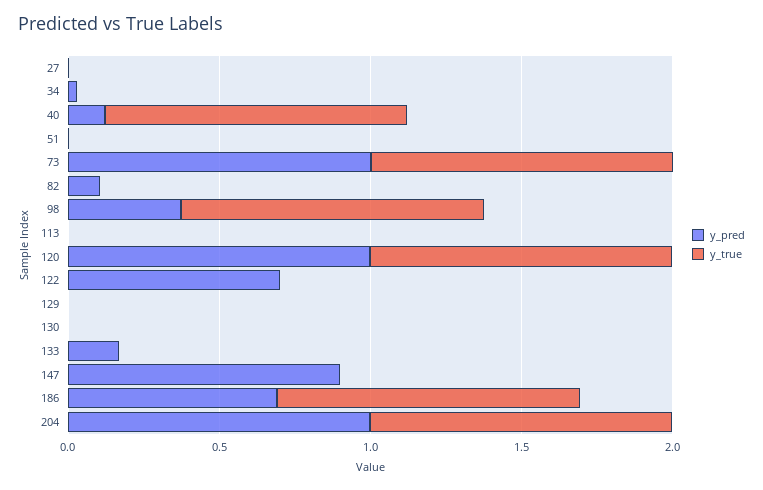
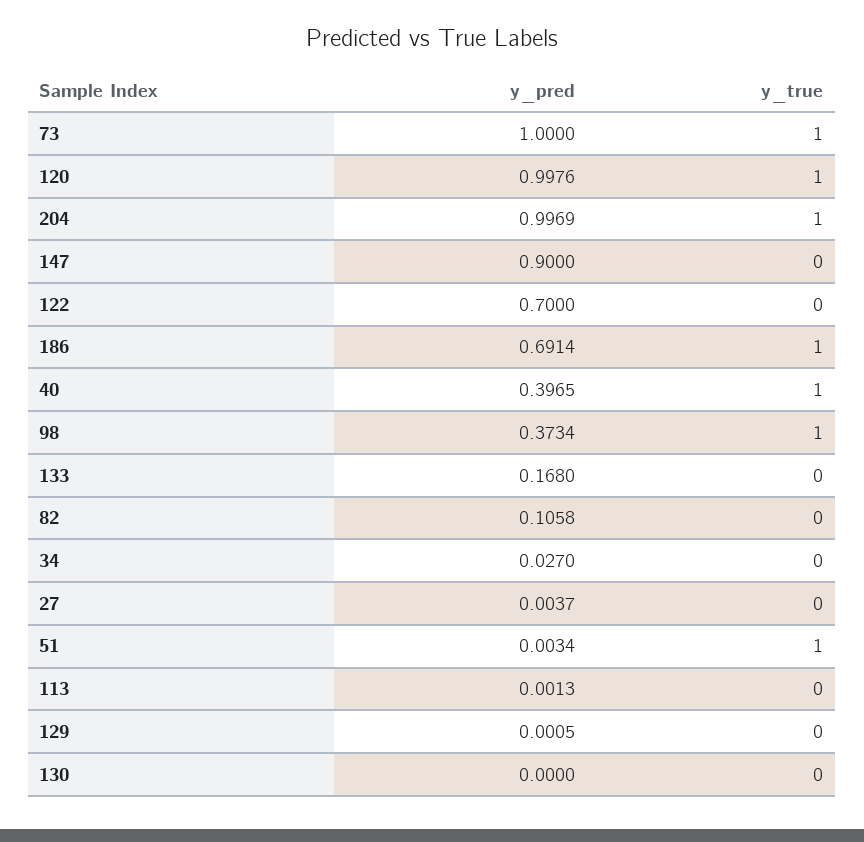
y_pred, 40: 0.1 -> 0.3965
y_true, 51: 0 -> 1

